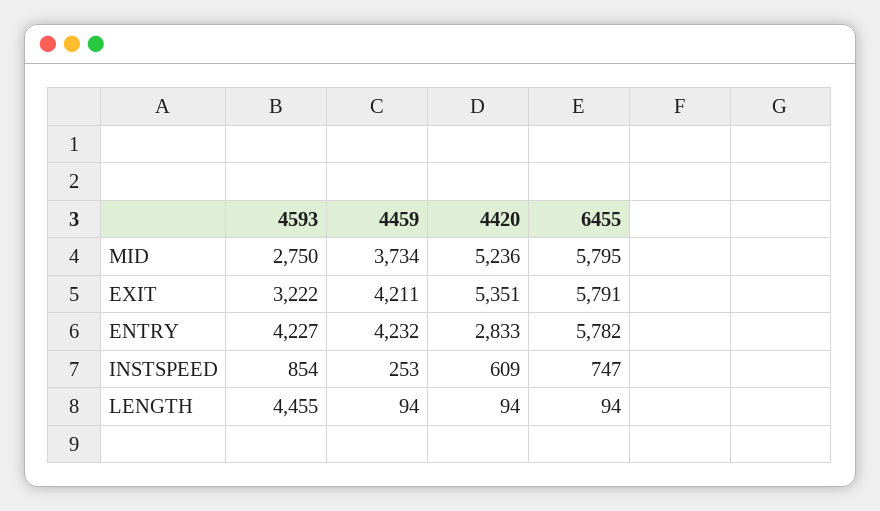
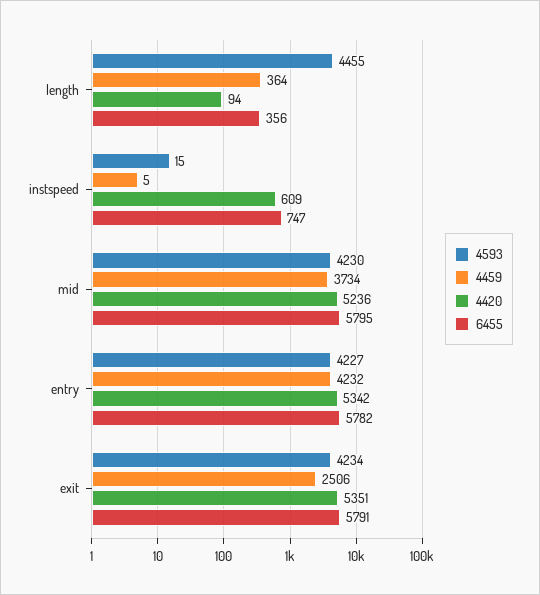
4593, MID: 2750 -> 4230
4593, EXIT: 3222 -> 4234
4459, EXIT: 4211 -> 2506
4420, ENTRY: 2833 -> 5342
4593, INSTSPEED: 854 -> 15
4459, INSTSPEED: 253 -> 5
4459, LENGTH: 94 -> 364
6455, LENGTH: 94 -> 356

